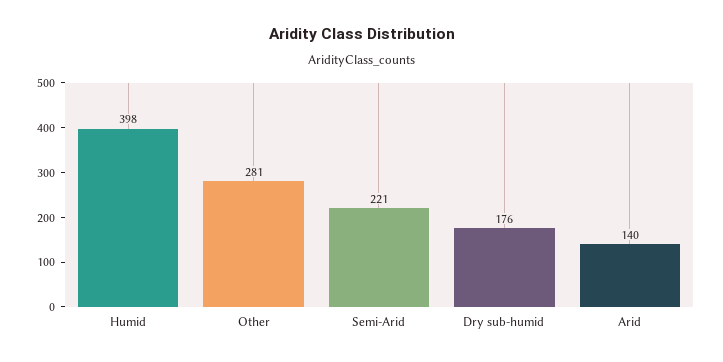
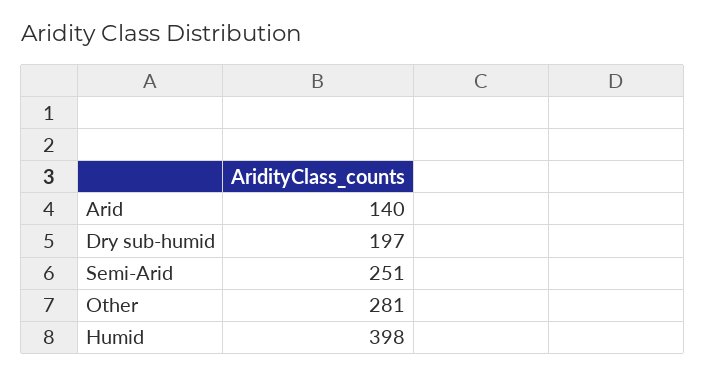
Semi-Arid: 221 -> 251
Dry sub-humid: 176 -> 197

